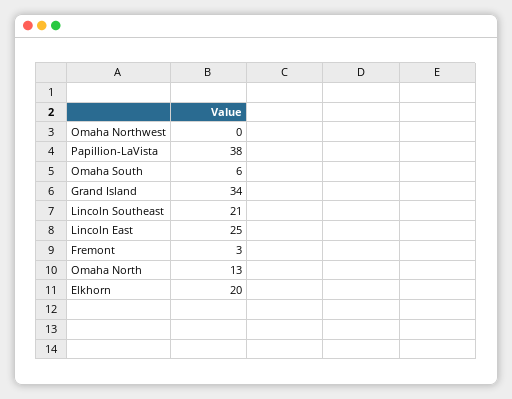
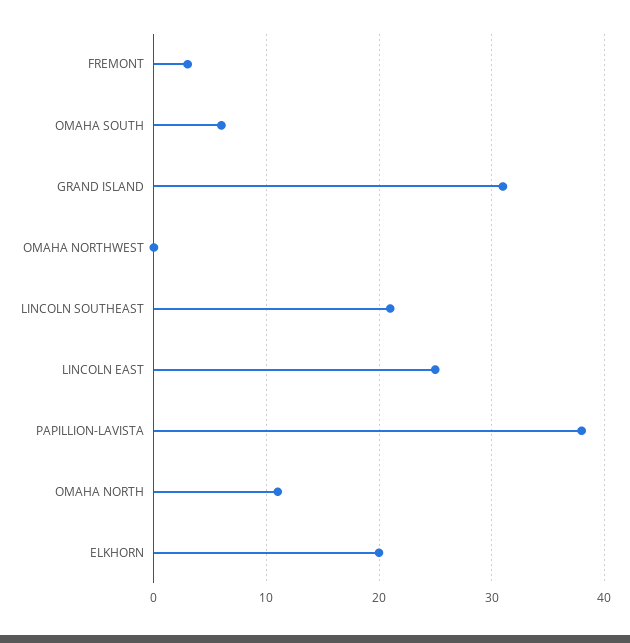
Grand Island: 34 -> 31
Omaha North: 13 -> 11

